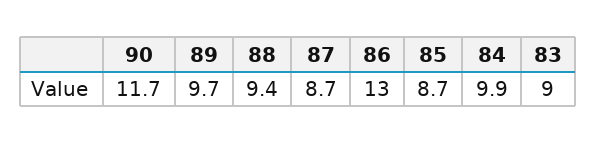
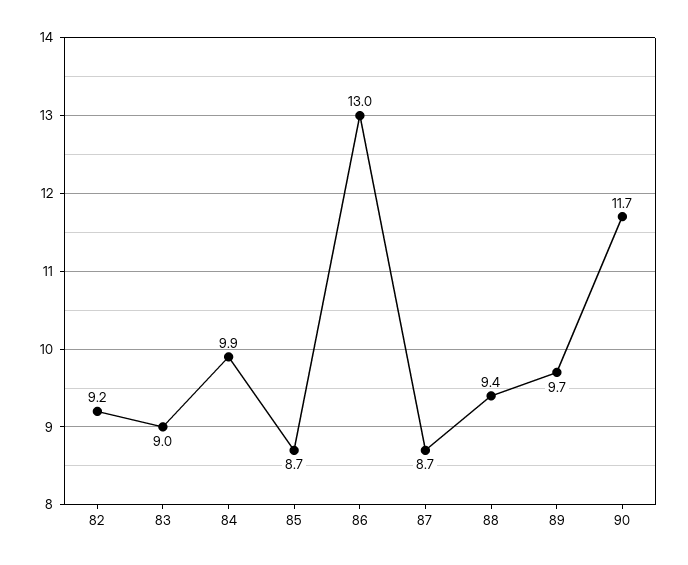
82: none -> 9.2

